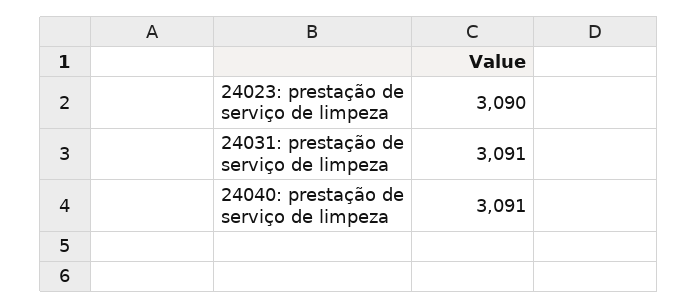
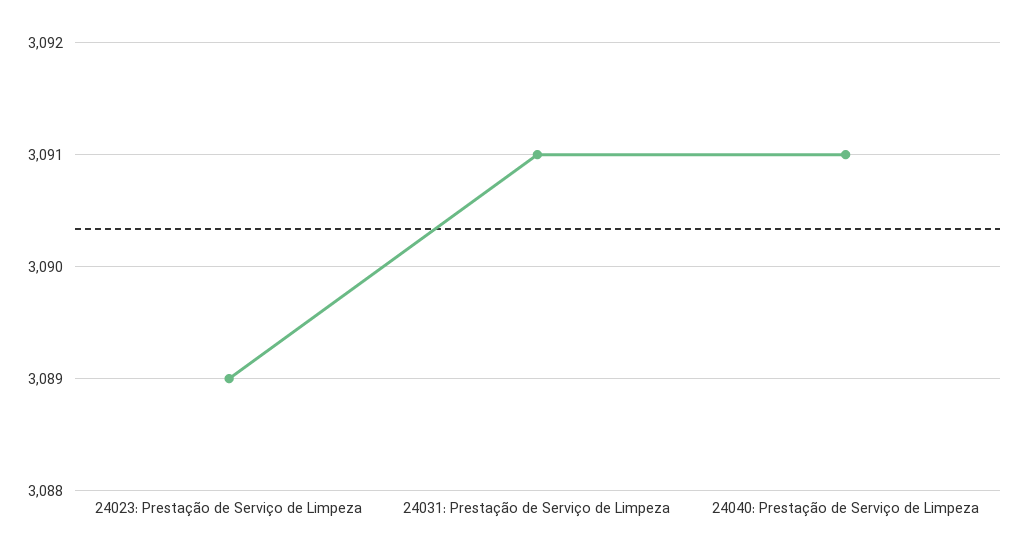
24023: prestação de serviço de limpeza: 3090 -> 3089

